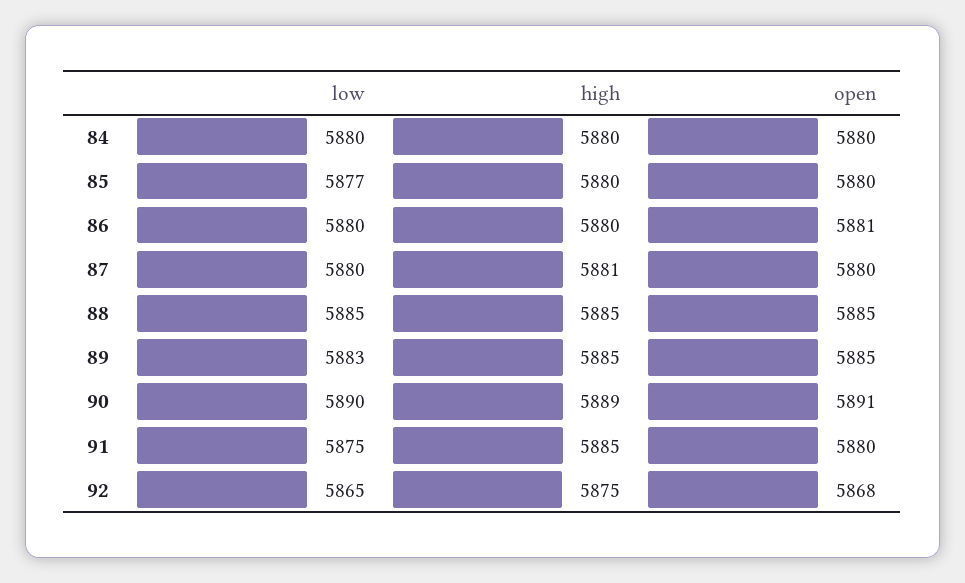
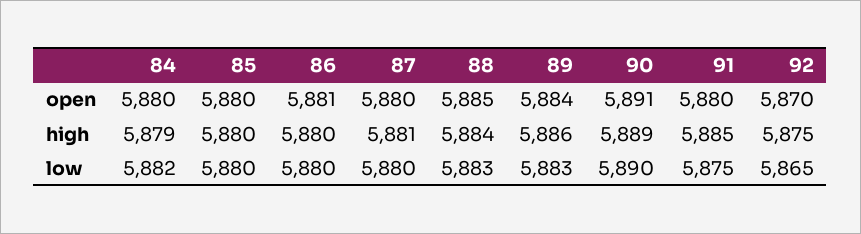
low, 84: 5880 -> 5882
high, 84: 5880 -> 5879
low, 85: 5877 -> 5880
low, 88: 5885 -> 5883
high, 88: 5885 -> 5884
high, 89: 5885 -> 5886
open, 89: 5885 -> 5884
open, 92: 5868 -> 5870

